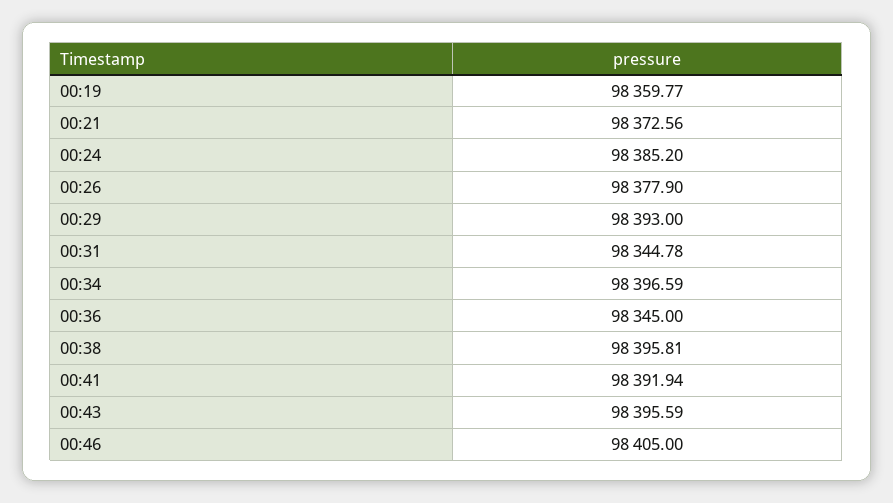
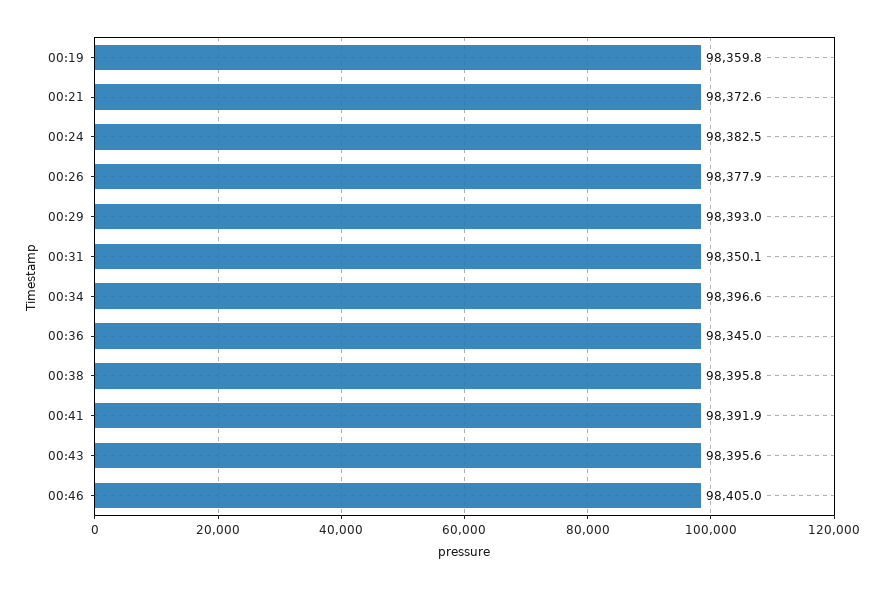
00:24: 98385.2 -> 98382.5
00:31: 98344.78 -> 98350.1

